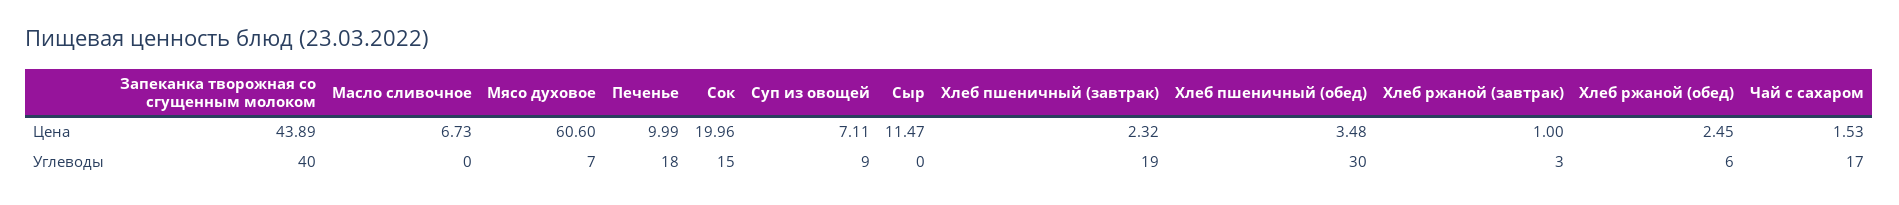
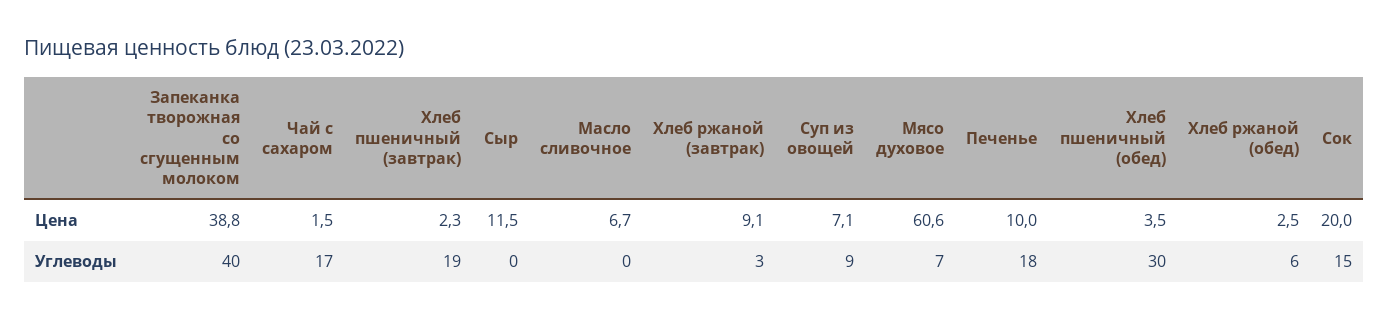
Запеканка творожная со сгущенным молоком, Цена: 43.89 -> 38.8
Хлеб ржаной (завтрак), Цена: 1 -> 9.1

